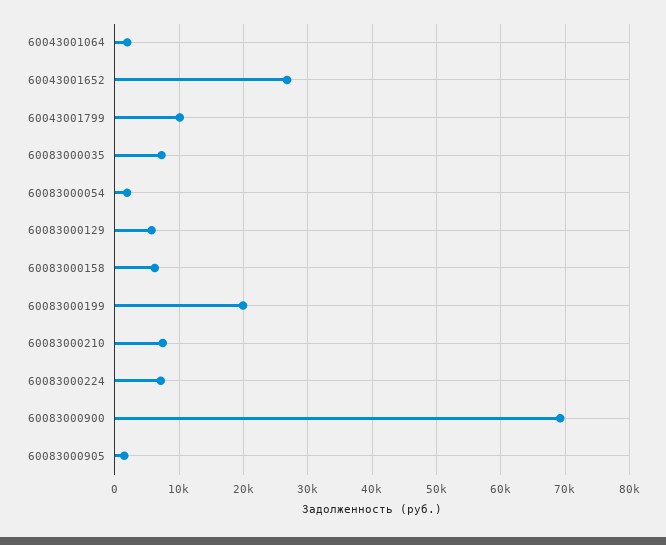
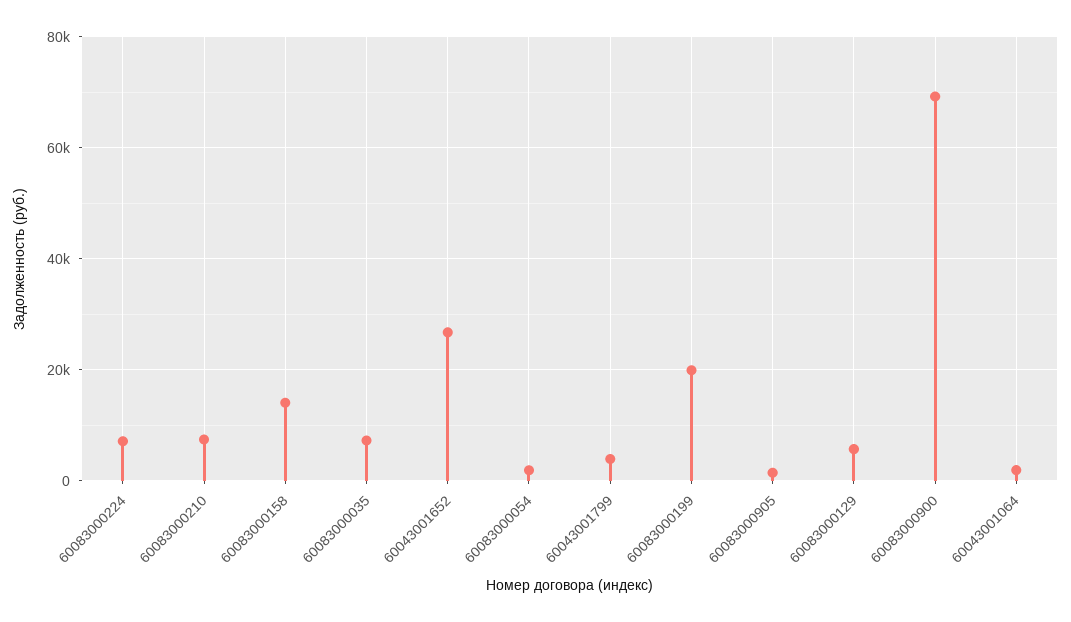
60043001799: 10000 -> 4000
60083000158: 6000 -> 14000

